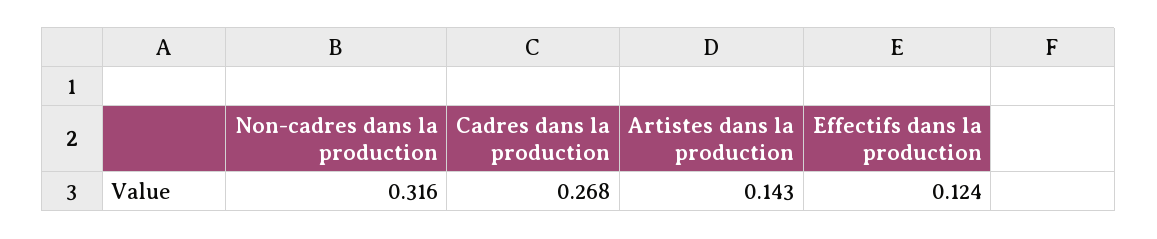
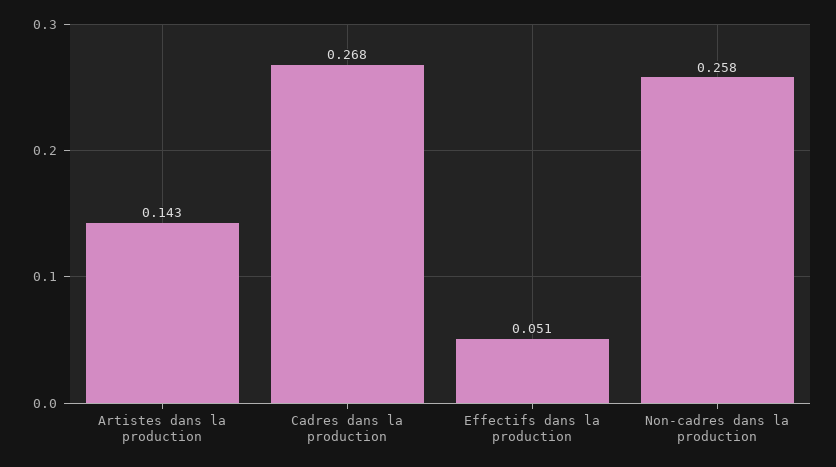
Non-cadres dans la production: 0.316 -> 0.258
Effectifs dans la production: 0.124 -> 0.051

